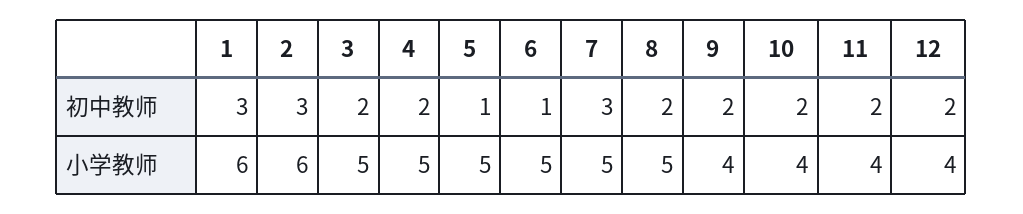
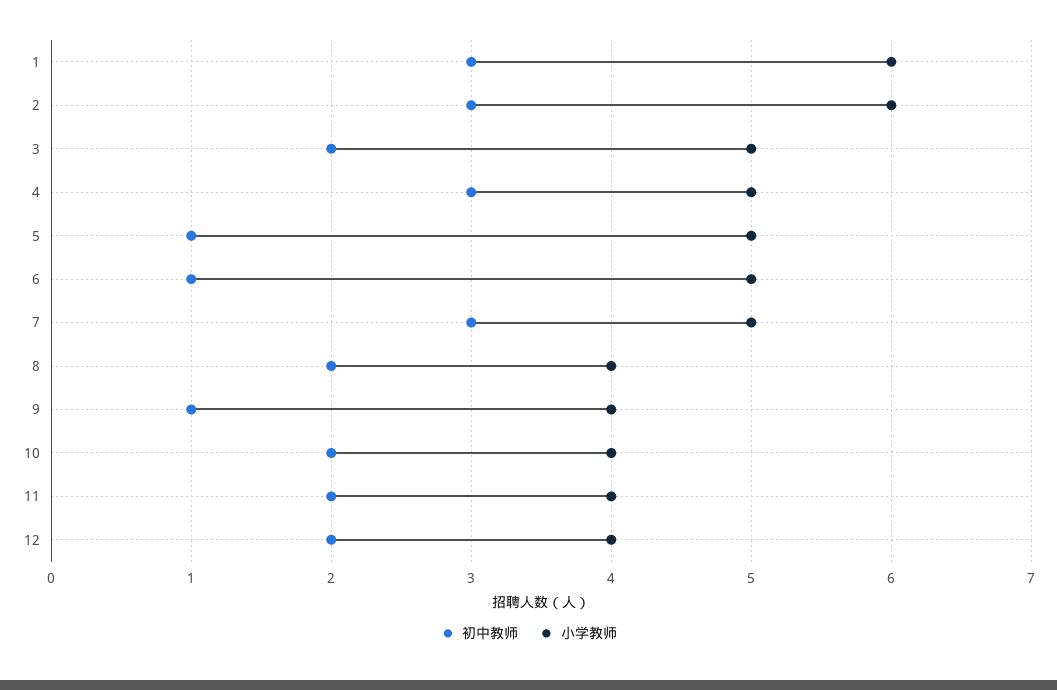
初中教师, 4: 2 -> 3
初中教师, 9: 2 -> 1
小学教师, 8: 5 -> 4

